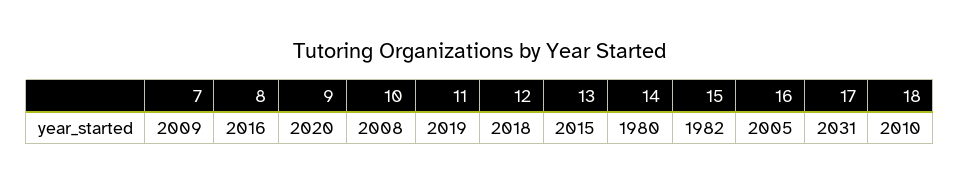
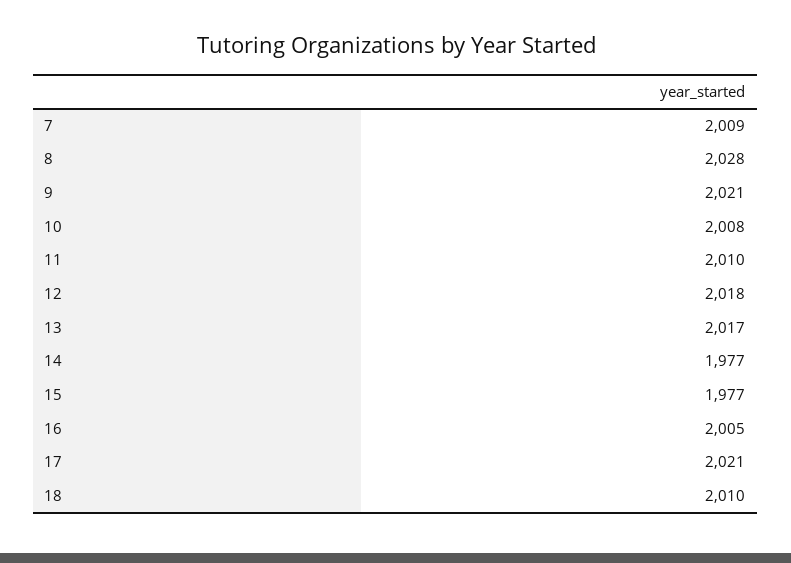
8: 2016 -> 2028
9: 2020 -> 2021
11: 2019 -> 2010
13: 2015 -> 2017
14: 1980 -> 1977
15: 1982 -> 1977
17: 2031 -> 2021

